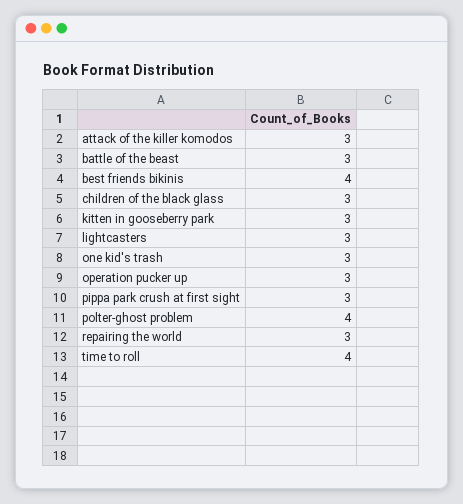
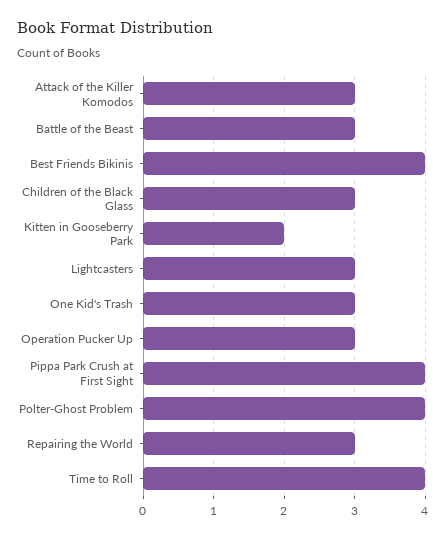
kitten in gooseberry park: 3 -> 2
pippa park crush at first sight: 3 -> 4

